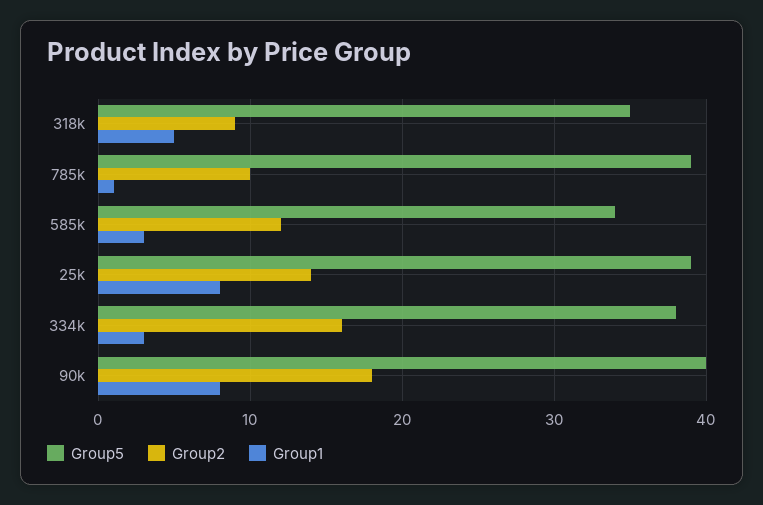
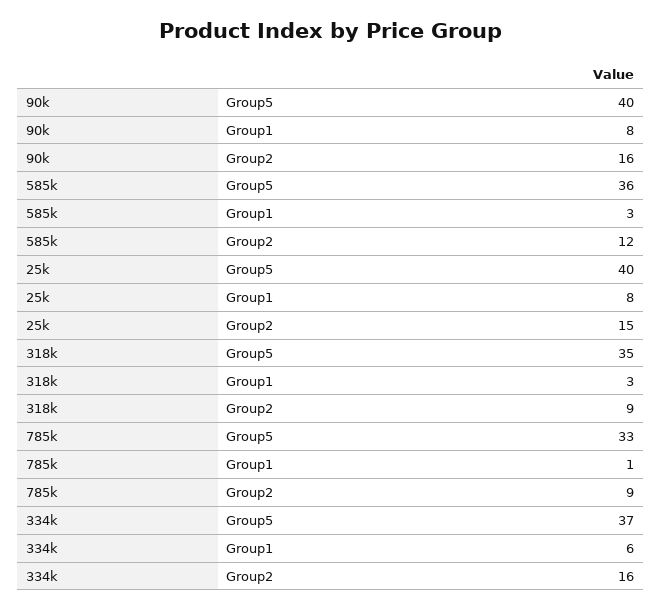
Group1, 318k: 5 -> 3
Group5, 785k: 39 -> 33
Group2, 785k: 10 -> 9
Group5, 585k: 34 -> 36
Group5, 25k: 39 -> 40
Group2, 25k: 14 -> 15
Group5, 334k: 38 -> 37
Group1, 334k: 3 -> 6
Group2, 90k: 18 -> 16

